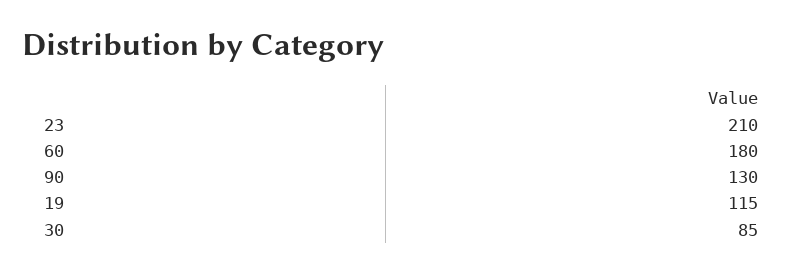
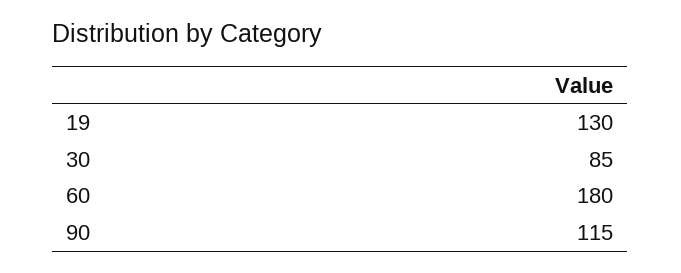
23: 210 -> none
90: 130 -> 115
19: 115 -> 130

